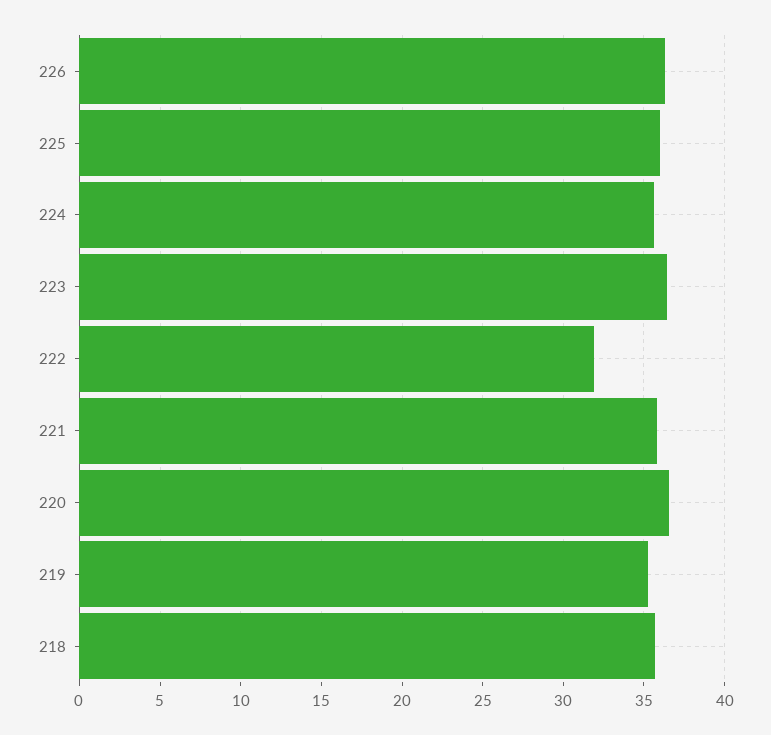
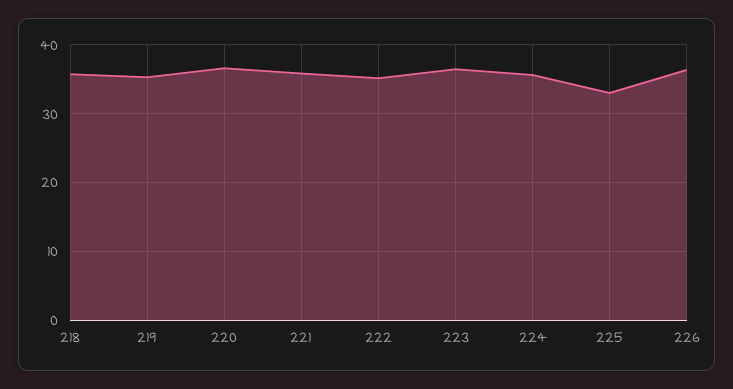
225: 36 -> 33
222: 32 -> 35

